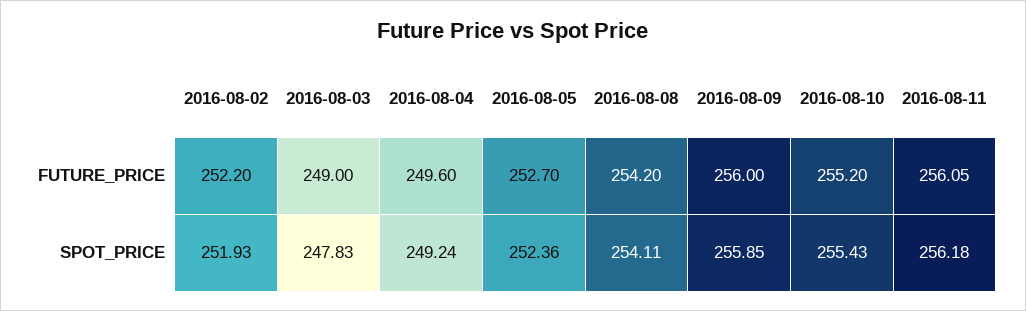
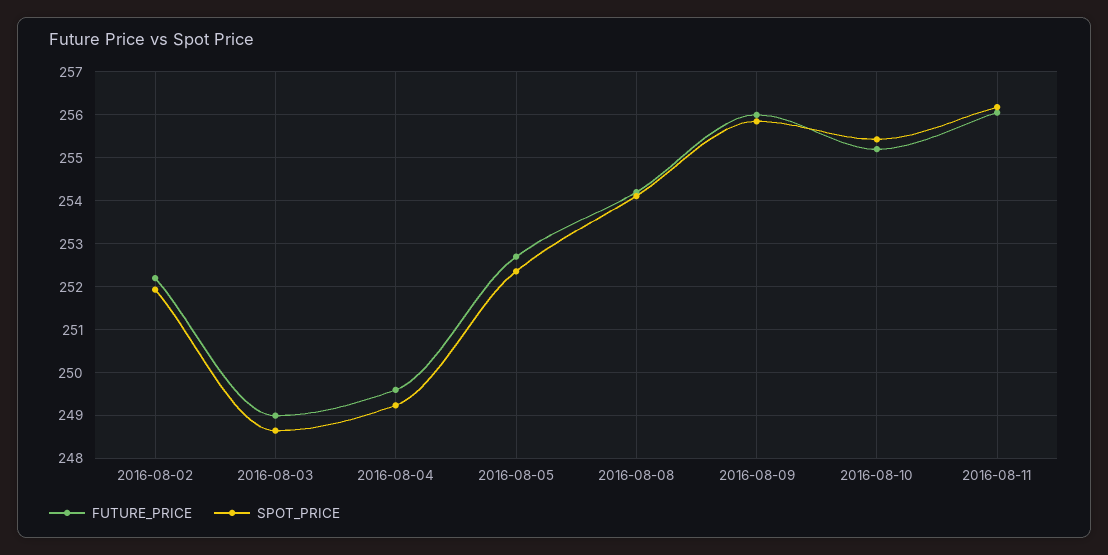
SPOT_PRICE, 2016-08-03: 247.83 -> 248.6

